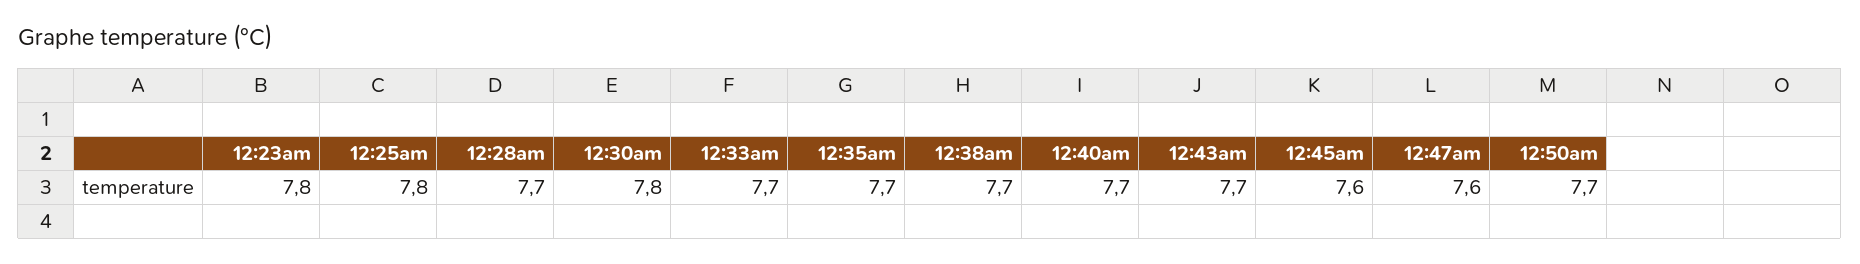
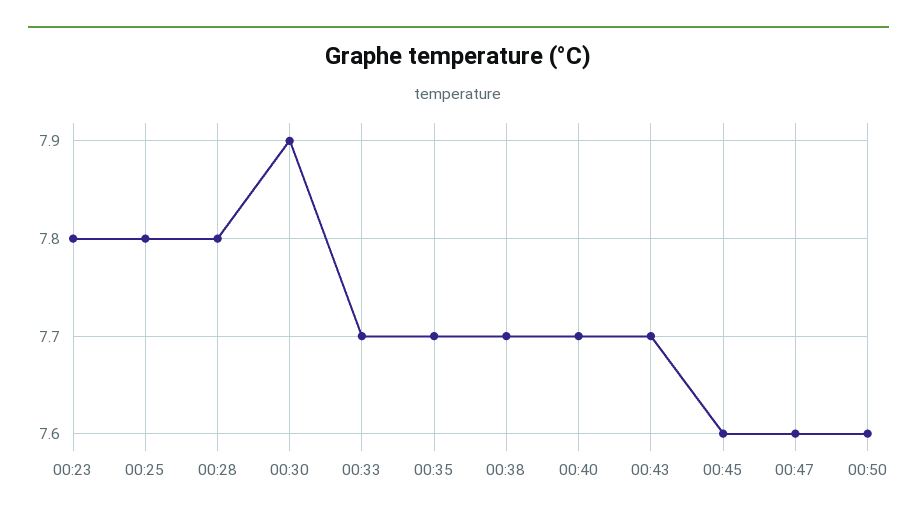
12:28am: 7.7 -> 7.8
12:30am: 7.8 -> 7.9
12:50am: 7.7 -> 7.6

